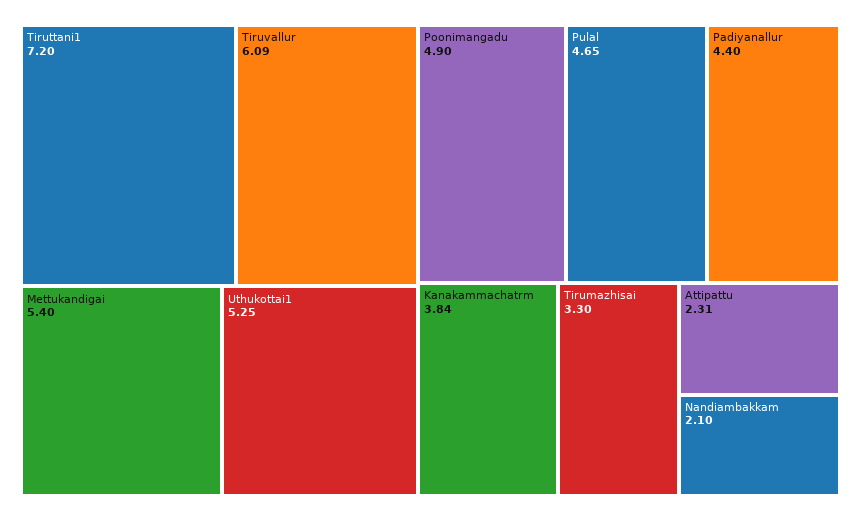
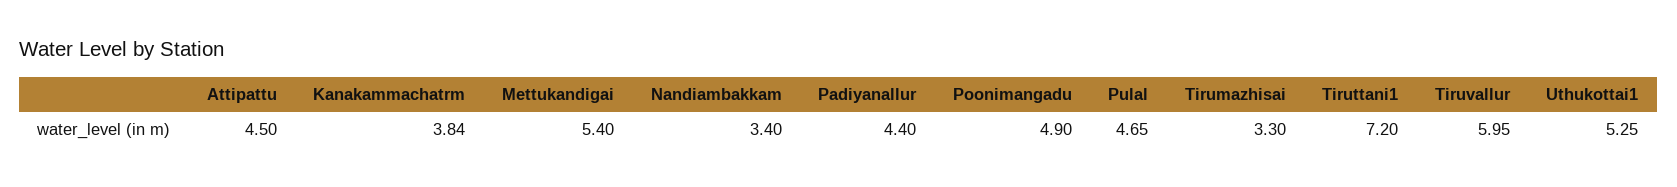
Tiruvallur: 6.09 -> 5.95
Attipattu: 2.31 -> 4.5
Nandiambakkam: 2.1 -> 3.4

